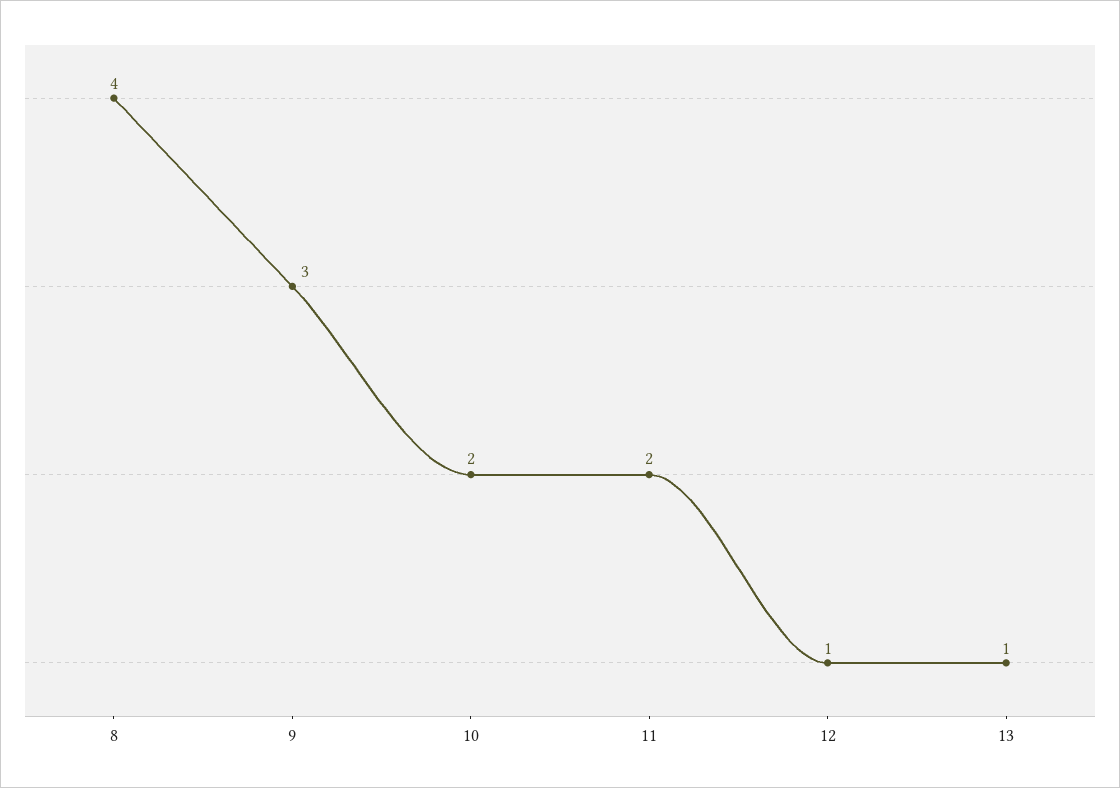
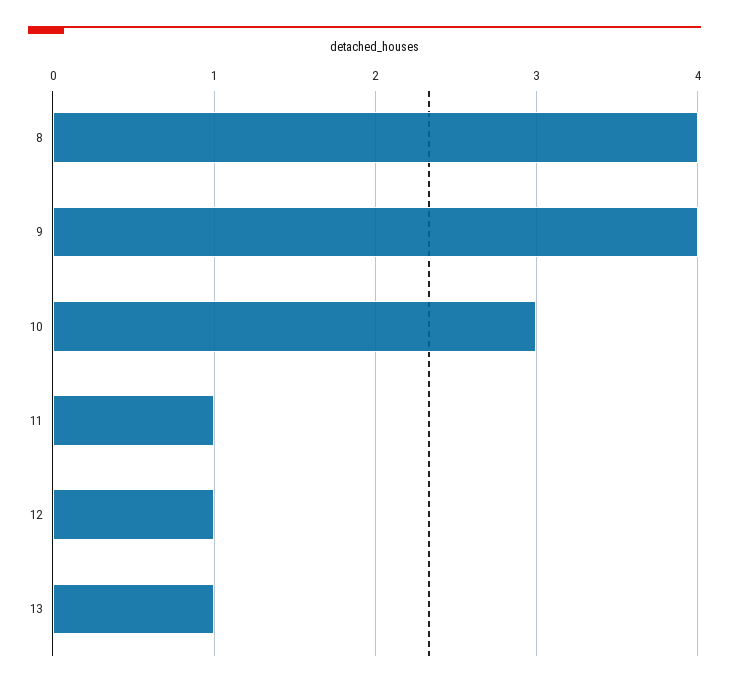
9: 3 -> 4
10: 2 -> 3
11: 2 -> 1

